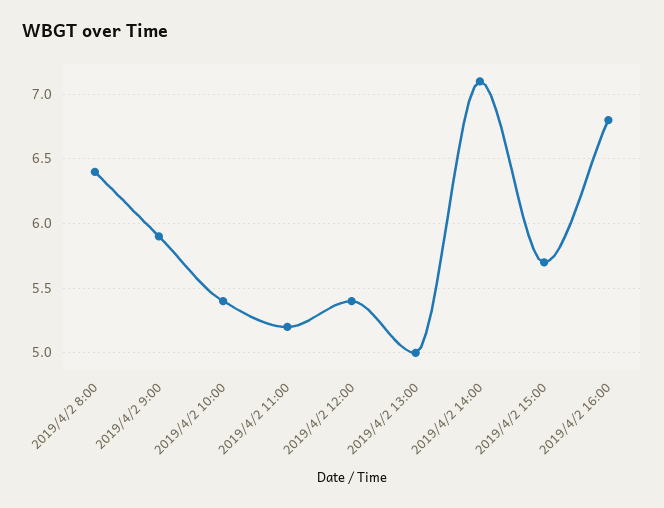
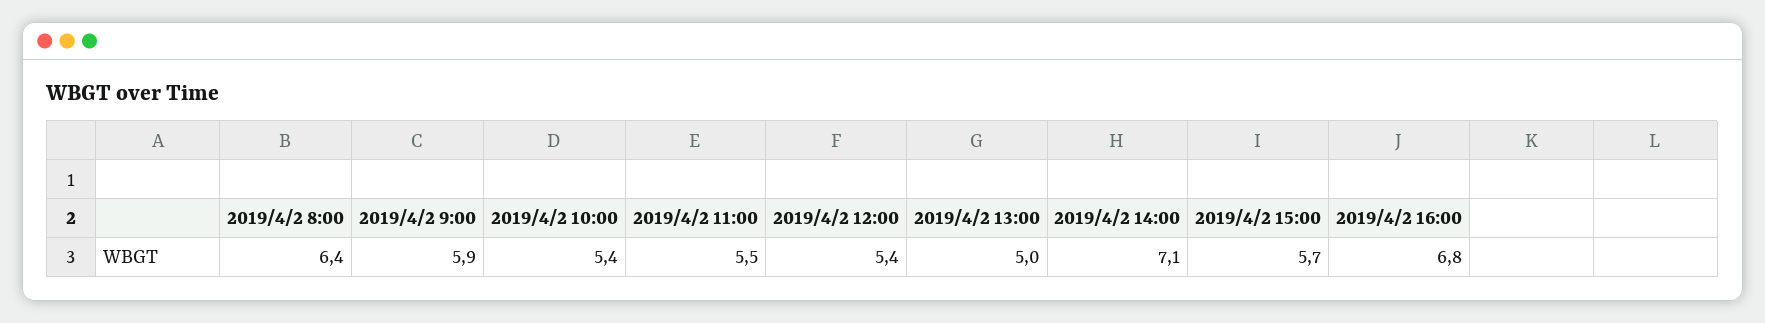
2019/4/2 11:00: 5.2 -> 5.5

